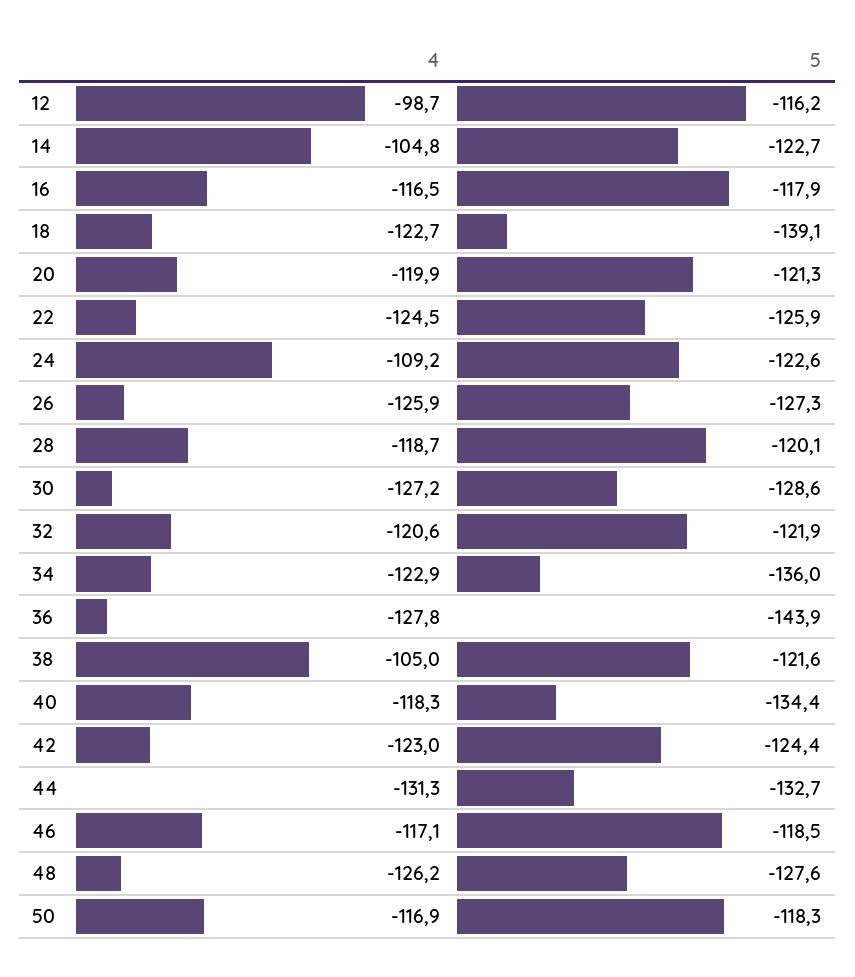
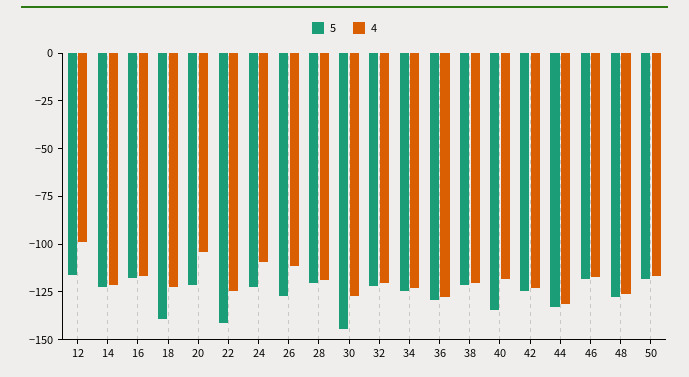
4, 14: -104.8 -> -120
4, 20: -119.9 -> -105
5, 22: -125.9 -> -140
4, 26: -125.9 -> -110
5, 30: -128.6 -> -145
5, 34: -136 -> -125
5, 36: -143.9 -> -130
4, 38: -105 -> -120

